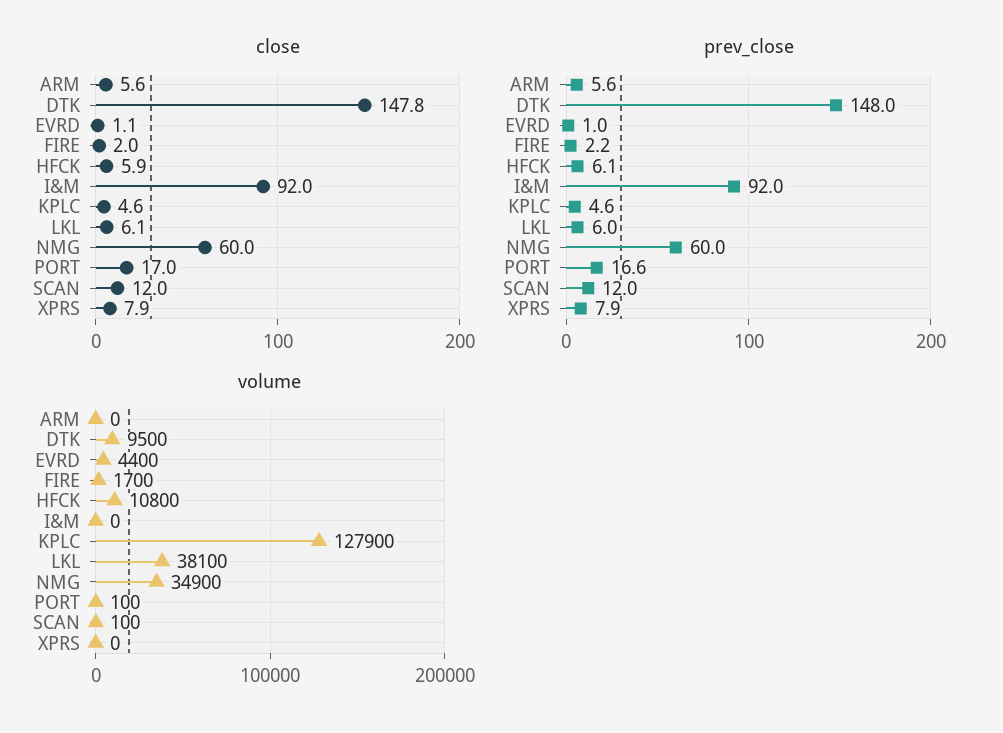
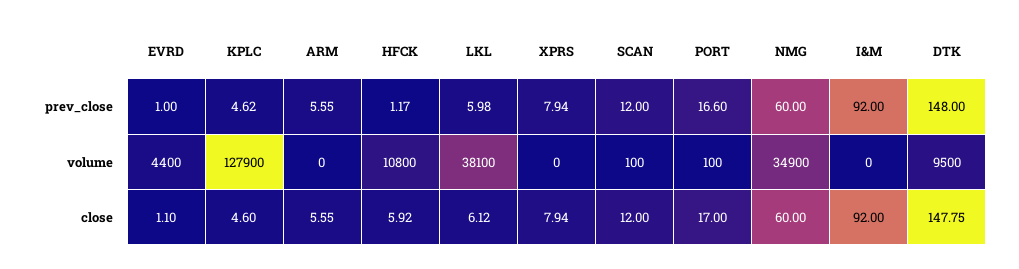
close, FIRE: 2 -> none
prev_close, FIRE: 2.2 -> none
prev_close, HFCK: 6.1 -> 1.17
volume, FIRE: 1700 -> none

